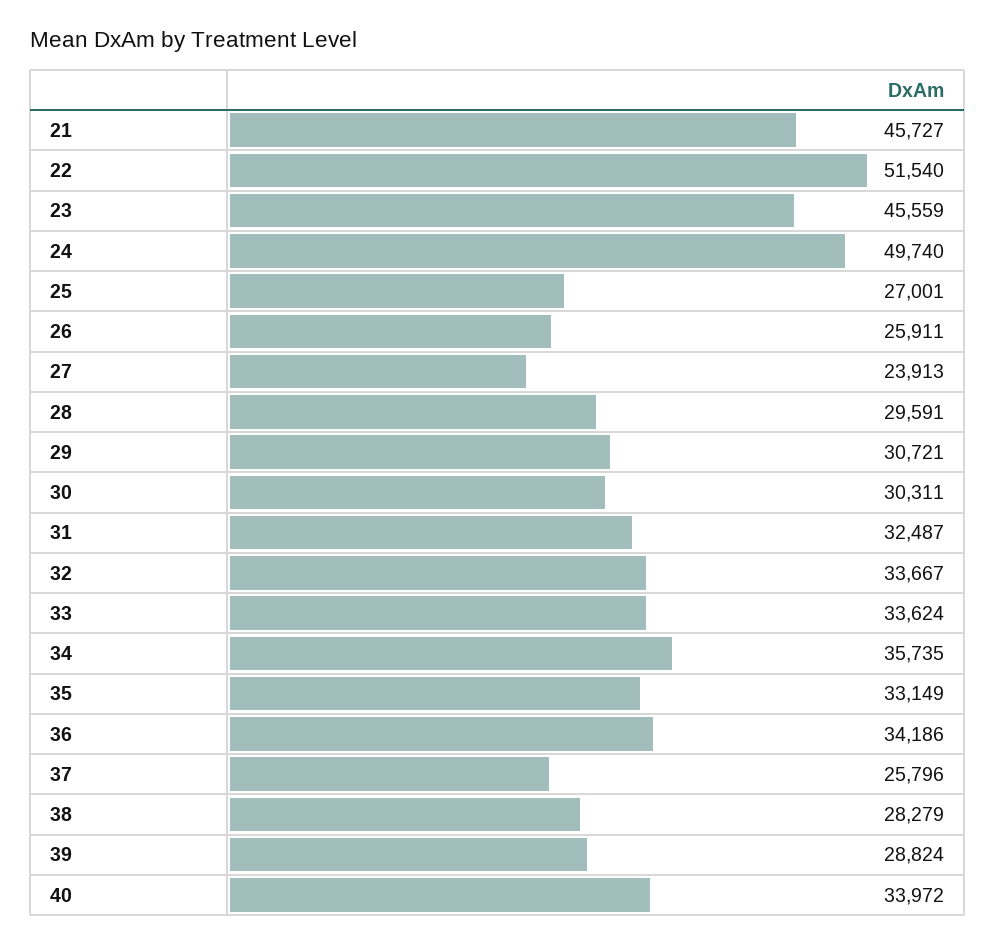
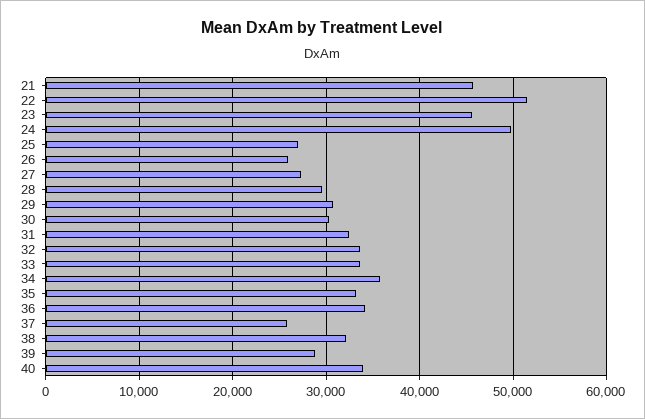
27: 23913 -> 27000
38: 28279 -> 32000

